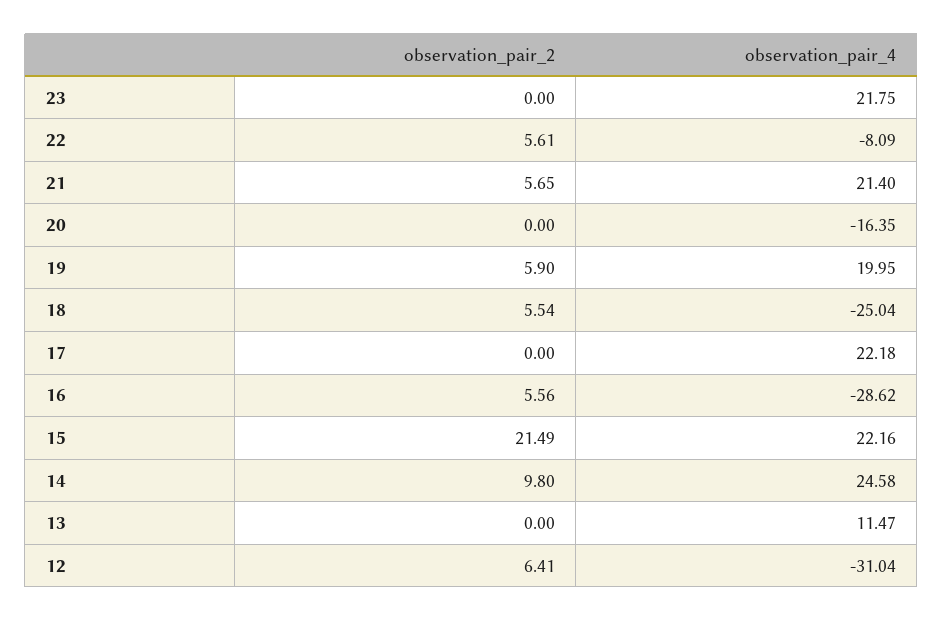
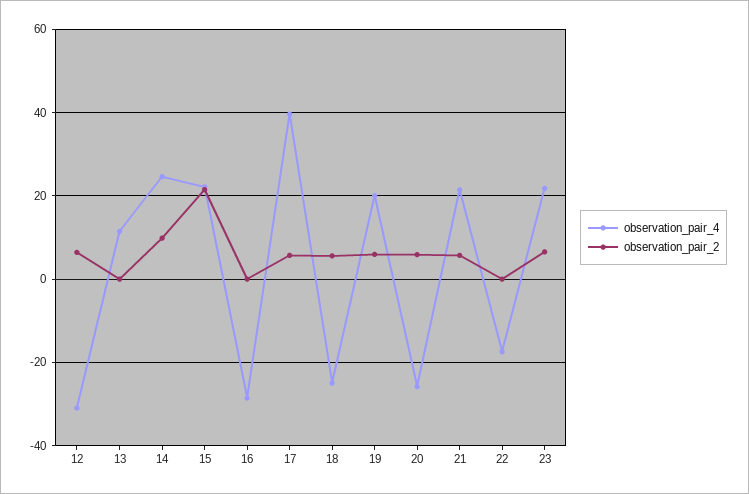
observation_pair_2, 23: 0 -> 6
observation_pair_2, 22: 5.61 -> 0
observation_pair_4, 22: -8.09 -> -18
observation_pair_2, 20: 0 -> 6
observation_pair_4, 20: -16.35 -> -26
observation_pair_2, 17: 0 -> 6
observation_pair_4, 17: 22.18 -> 40
observation_pair_2, 16: 5.56 -> 0

